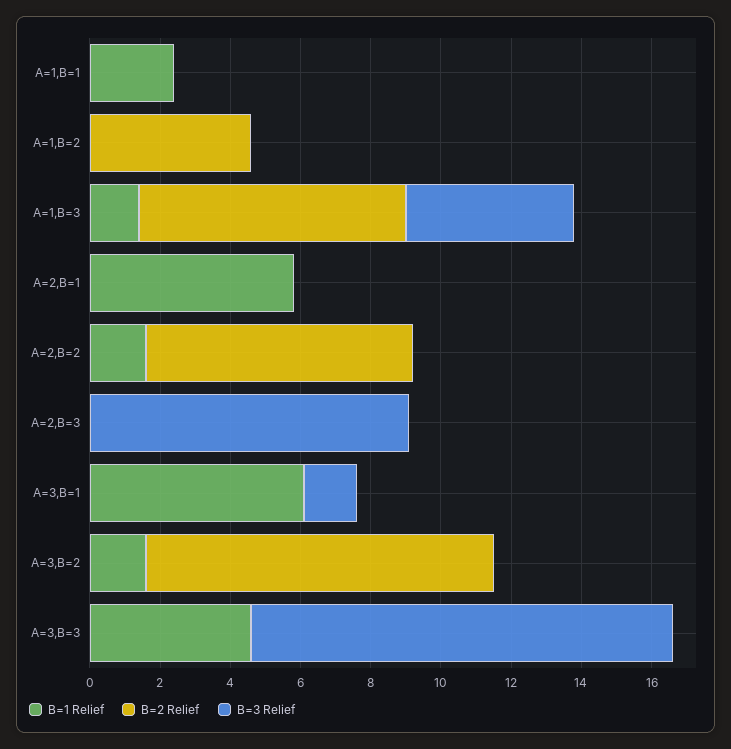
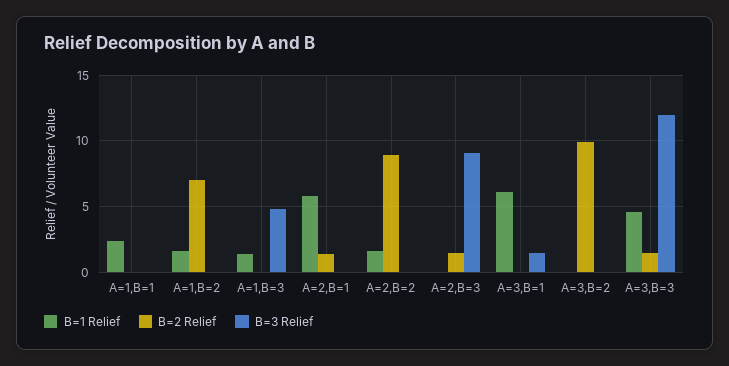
B=1 Relief, A=1,B=2: 0 -> 1.5
B=2 Relief, A=1,B=2: 4.5 -> 7
B=2 Relief, A=1,B=3: 7.5 -> 0
B=2 Relief, A=2,B=1: 0 -> 1.5
B=2 Relief, A=2,B=2: 7.5 -> 9
B=2 Relief, A=2,B=3: 0 -> 1.5
B=1 Relief, A=3,B=2: 1.5 -> 0
B=2 Relief, A=3,B=3: 0 -> 1.5

